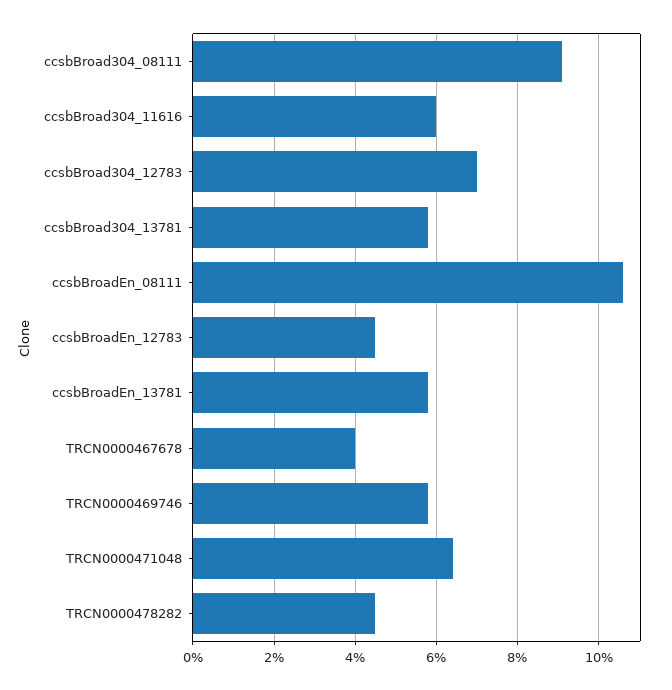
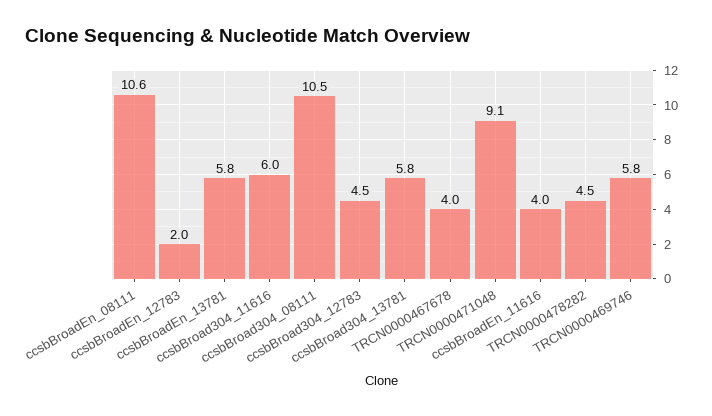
ccsbBroad304_08111: 9 -> 10.5
ccsbBroad304_12783: 7 -> 4.5
ccsbBroadEn_12783: 4.5 -> 2
TRCN0000471048: 6.5 -> 9.1
ccsbBroadEn_11616: none -> 4

